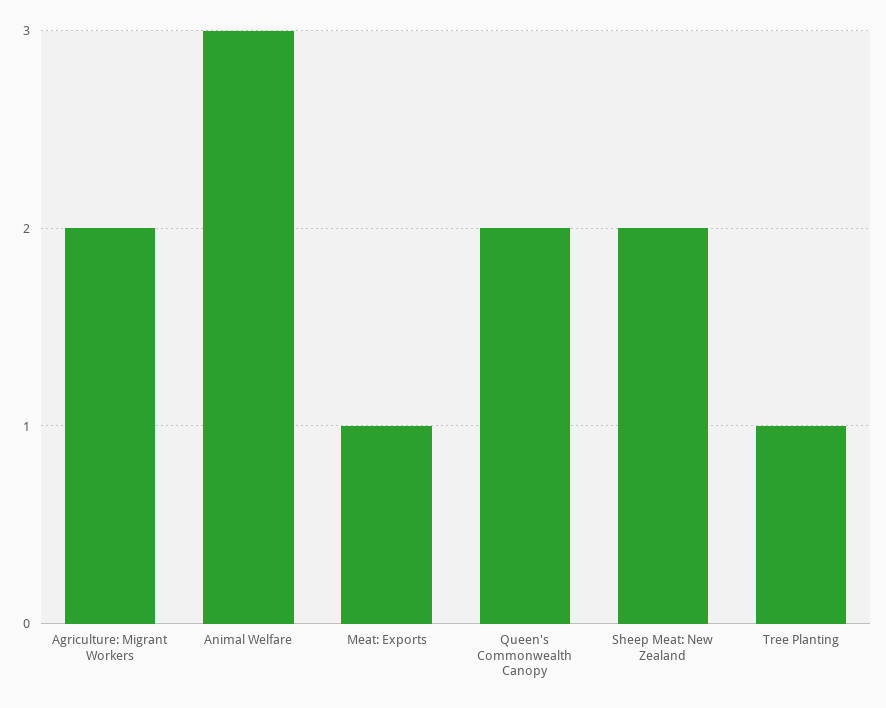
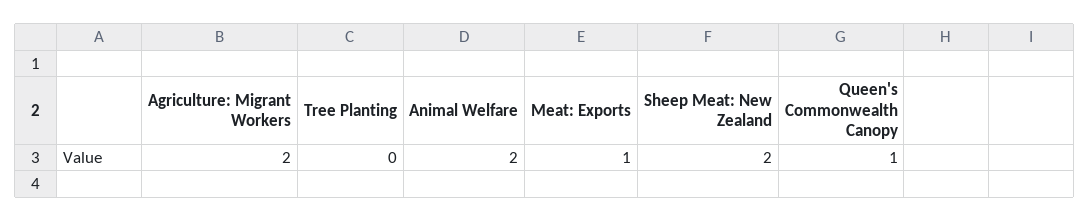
Animal Welfare: 3 -> 2
Queen's Commonwealth Canopy: 2 -> 1
Tree Planting: 1 -> 0

